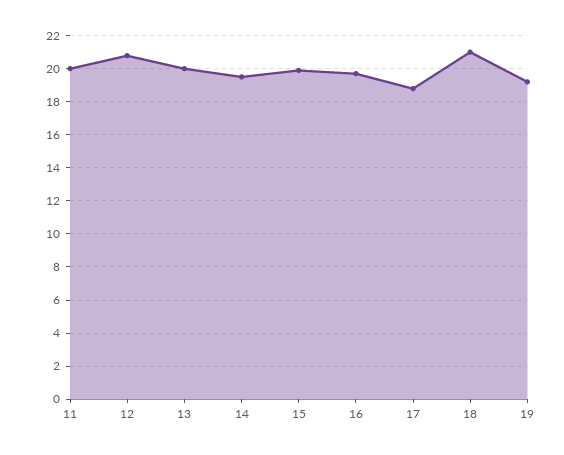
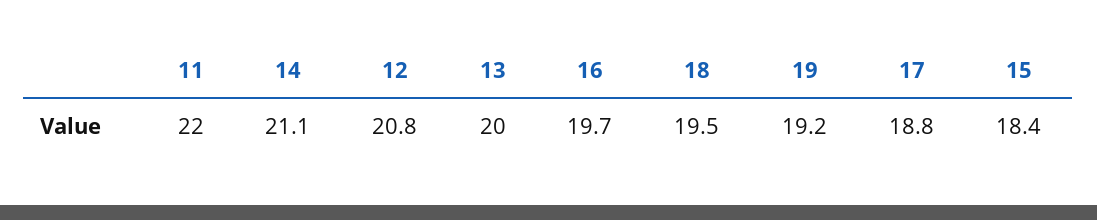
11: 20 -> 22
14: 19.5 -> 21.1
15: 20 -> 18.4
18: 21 -> 19.5

